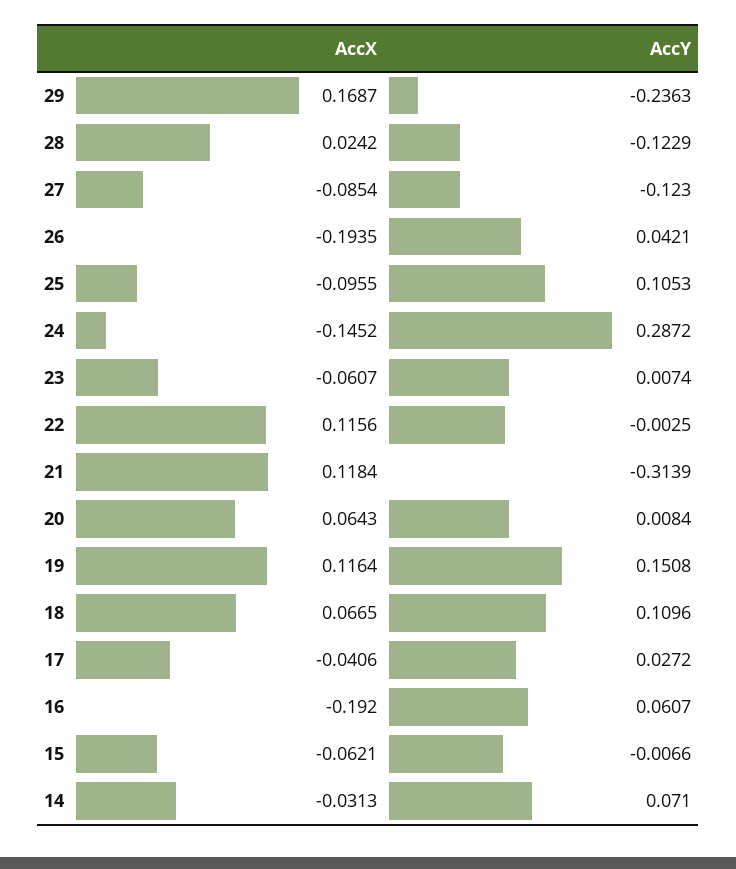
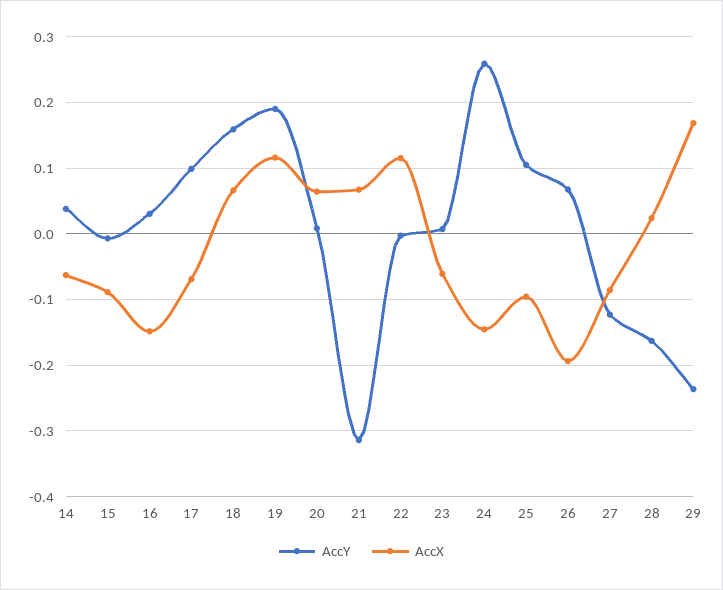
AccY, 28: -0.1229 -> -0.16
AccY, 26: 0.0421 -> 0.07
AccY, 24: 0.2872 -> 0.26
AccX, 21: 0.1184 -> 0.07
AccY, 19: 0.1508 -> 0.19
AccY, 18: 0.1096 -> 0.16
AccX, 17: -0.0406 -> -0.07
AccY, 17: 0.0272 -> 0.1
AccX, 16: -0.192 -> -0.15
AccY, 16: 0.0607 -> 0.03
AccX, 15: -0.0621 -> -0.09
AccX, 14: -0.0313 -> -0.06
AccY, 14: 0.071 -> 0.04

